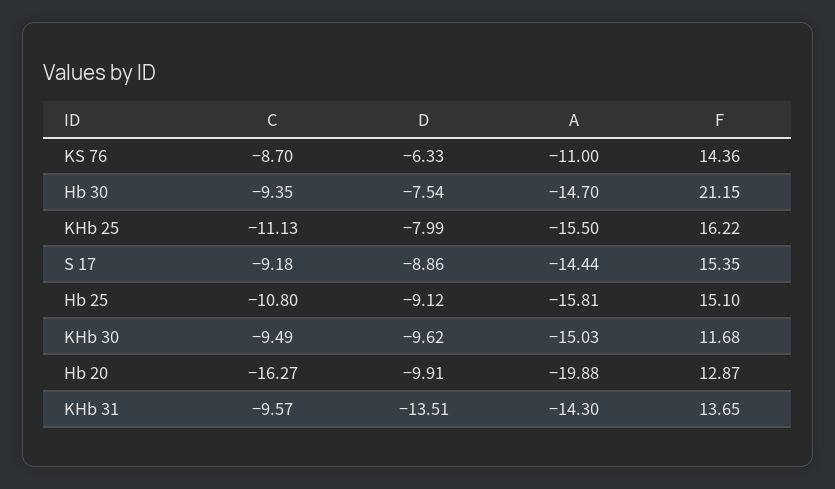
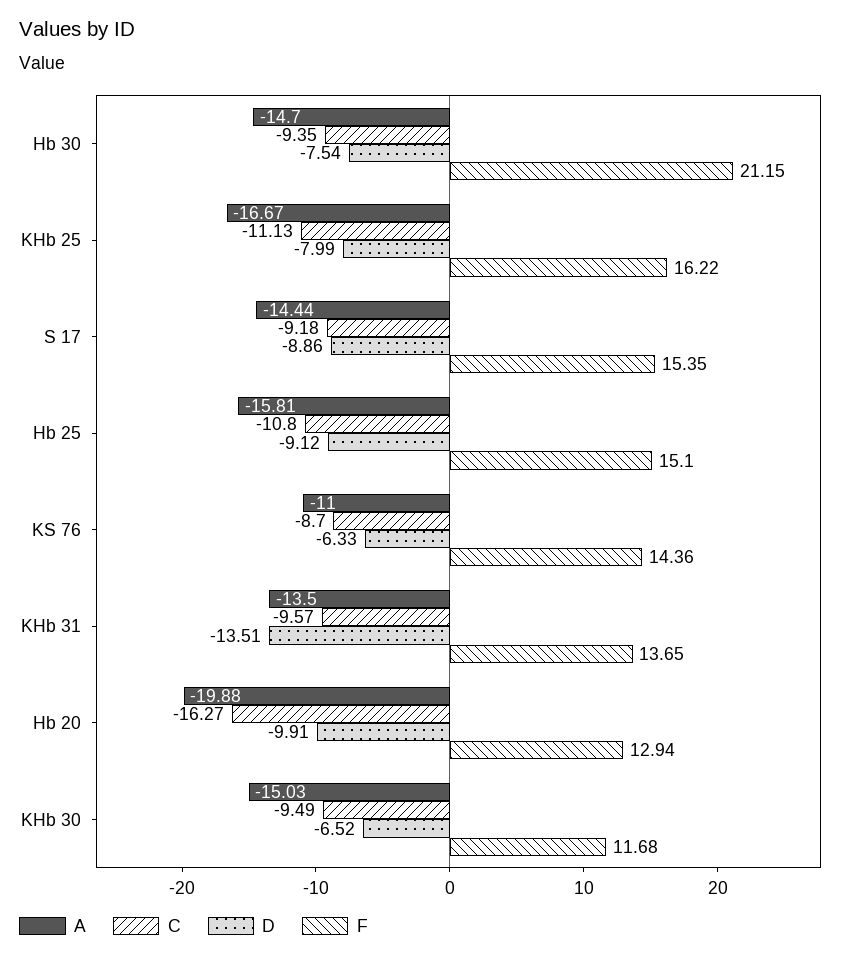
A, KHb 25: -15.5 -> -16.67
D, KHb 30: -9.62 -> -6.52
F, Hb 20: 12.87 -> 12.94
A, KHb 31: -14.3 -> -13.5

